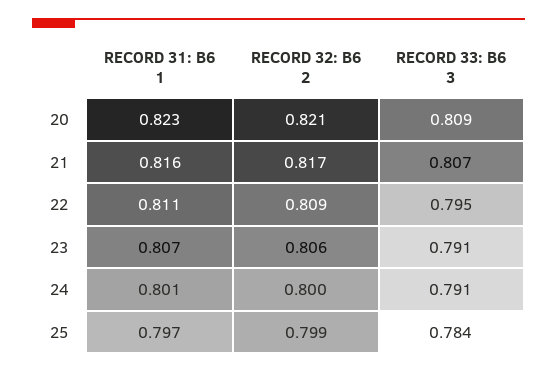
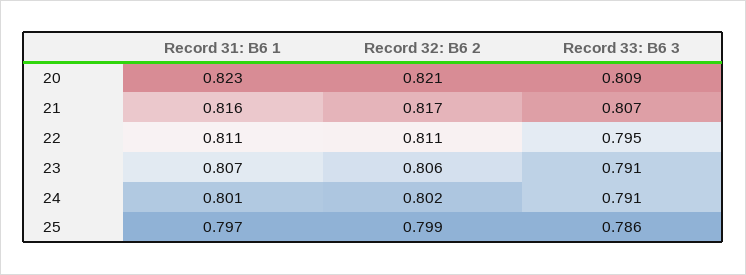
RECORD 32: B6 2, 22: 0.809 -> 0.811
RECORD 32: B6 2, 24: 0.8 -> 0.802
RECORD 33: B6 3, 25: 0.784 -> 0.786

